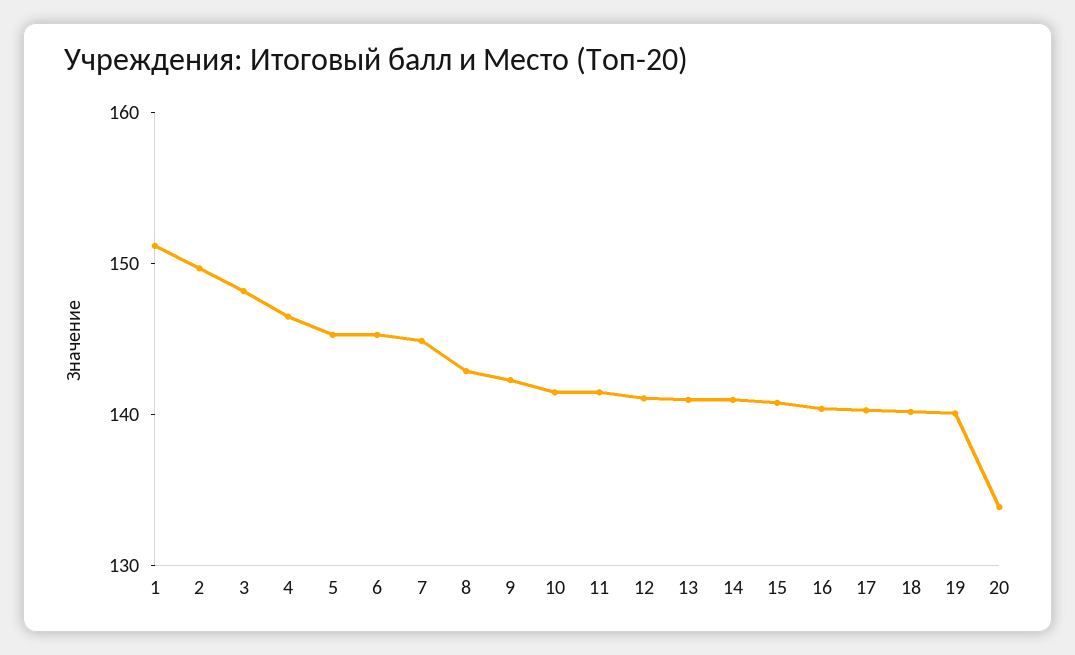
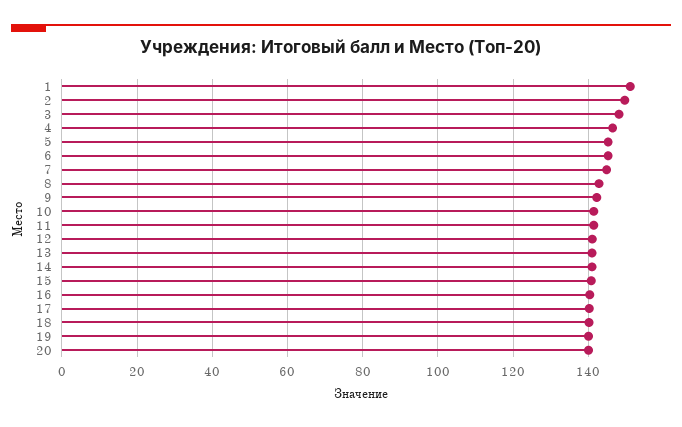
20: 134 -> 140

